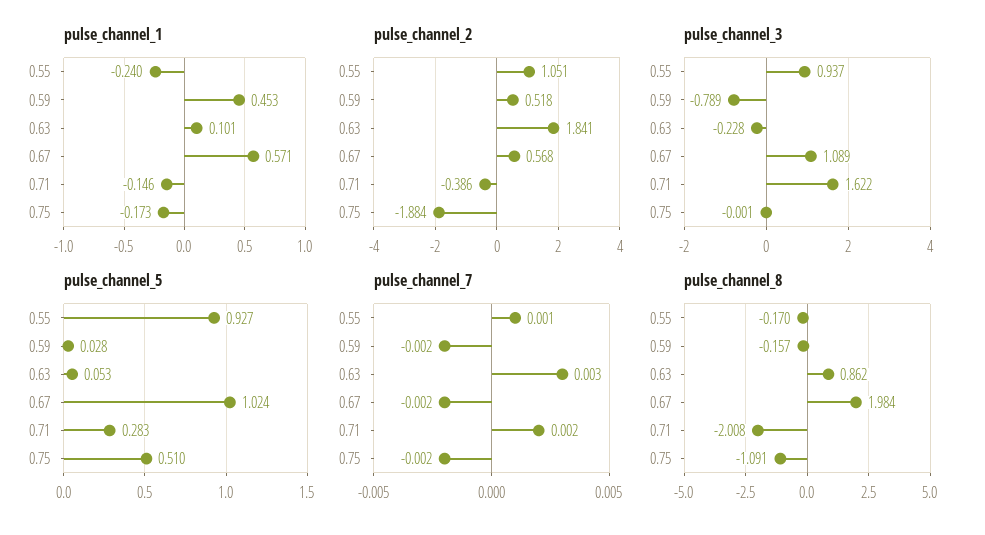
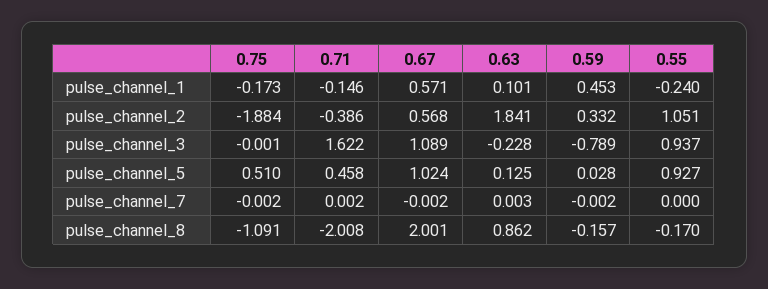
pulse_channel_2, 0.59: 0.518 -> 0.332
pulse_channel_5, 0.63: 0.053 -> 0.125
pulse_channel_5, 0.71: 0.283 -> 0.458
pulse_channel_7, 0.55: 0.001 -> 0
pulse_channel_8, 0.67: 1.984 -> 2.001

